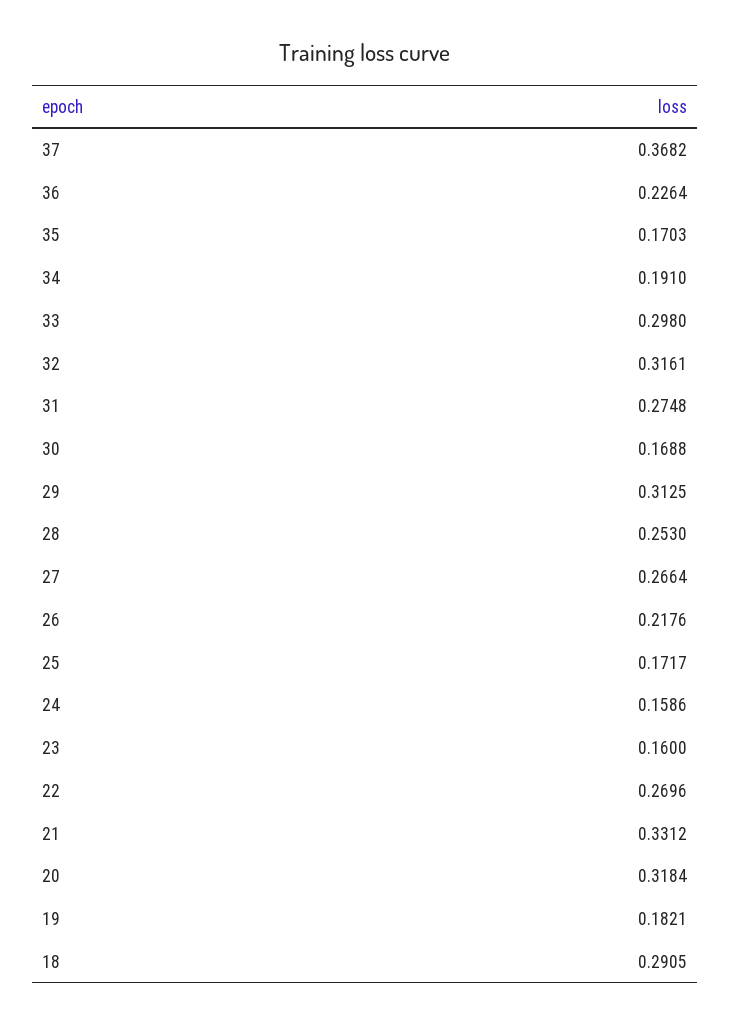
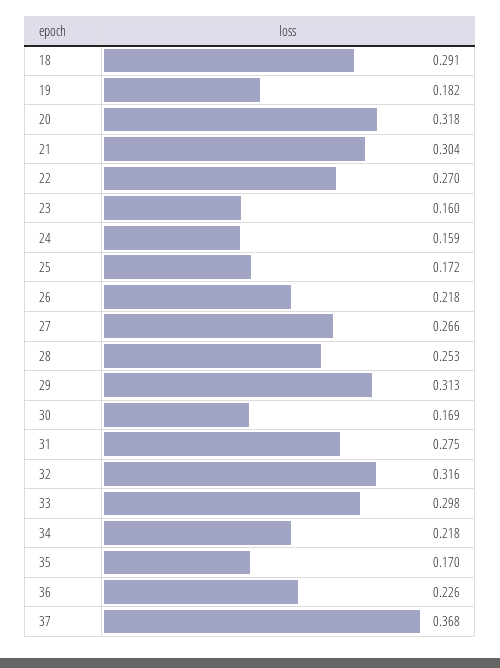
34: 0.191 -> 0.218
21: 0.3312 -> 0.304

